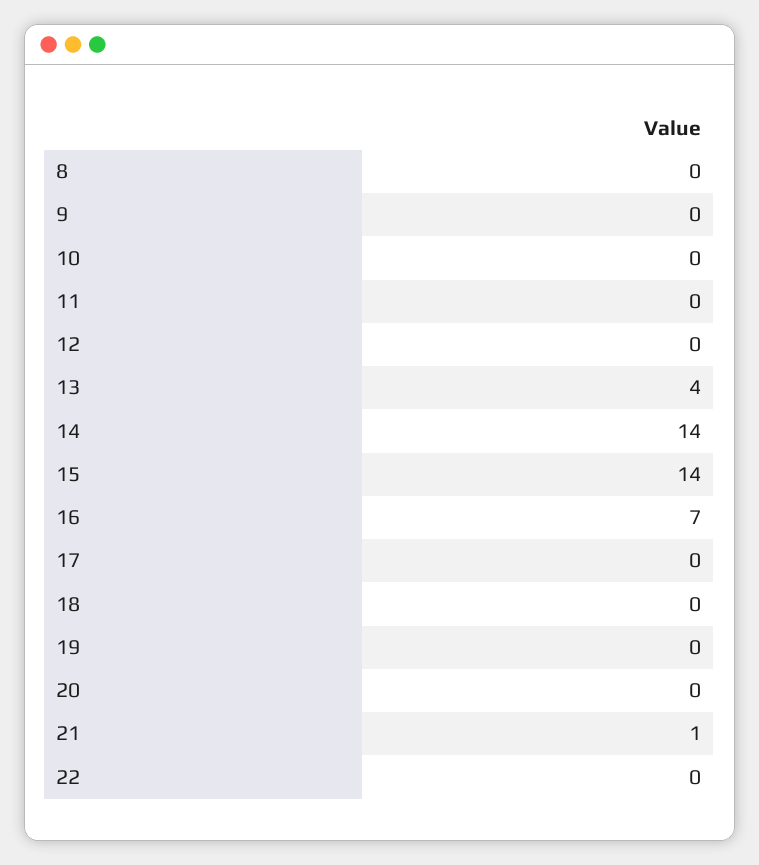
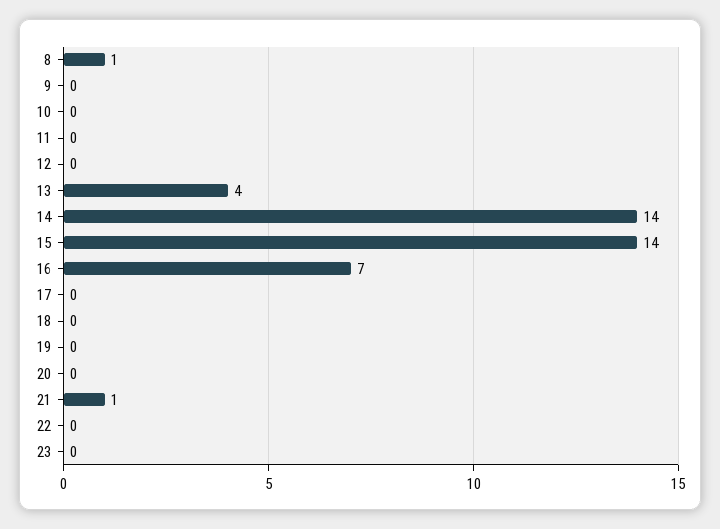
8: 0 -> 1
23: none -> 0

